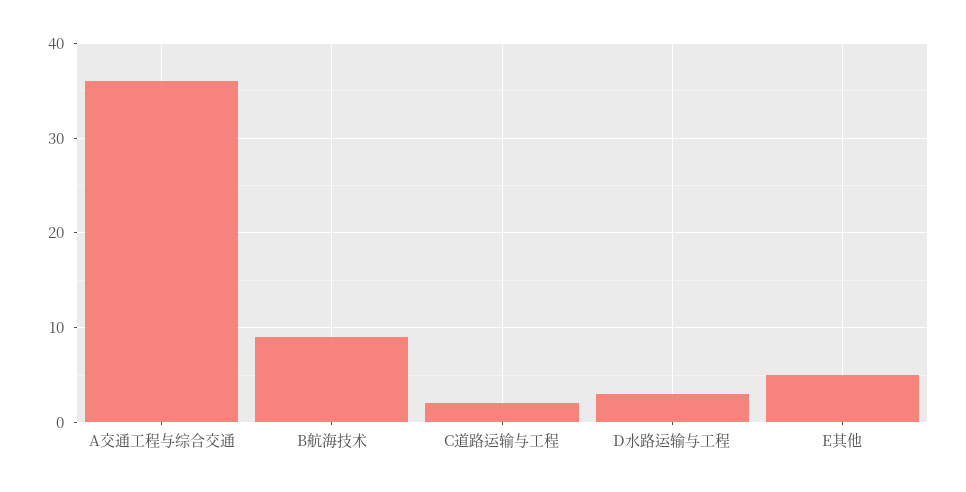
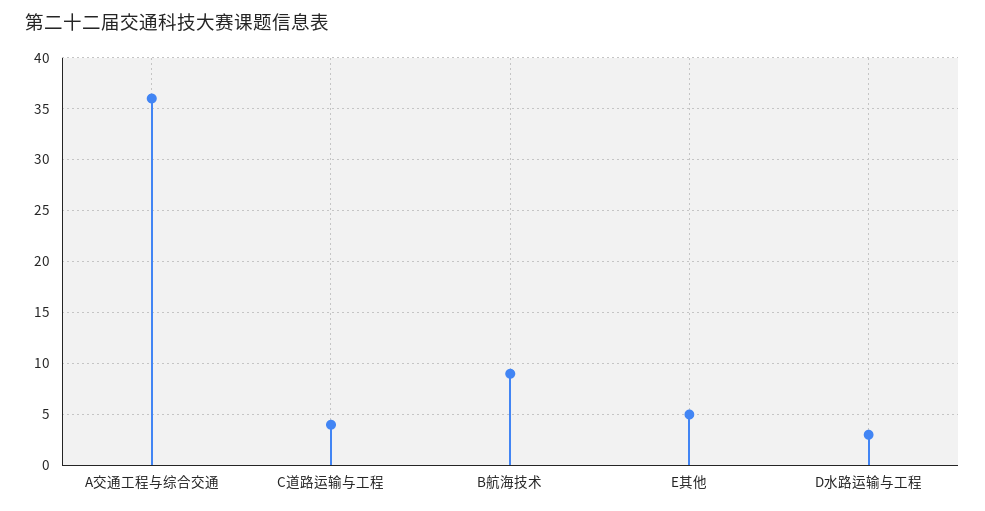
C道路运输与工程: 2 -> 4

